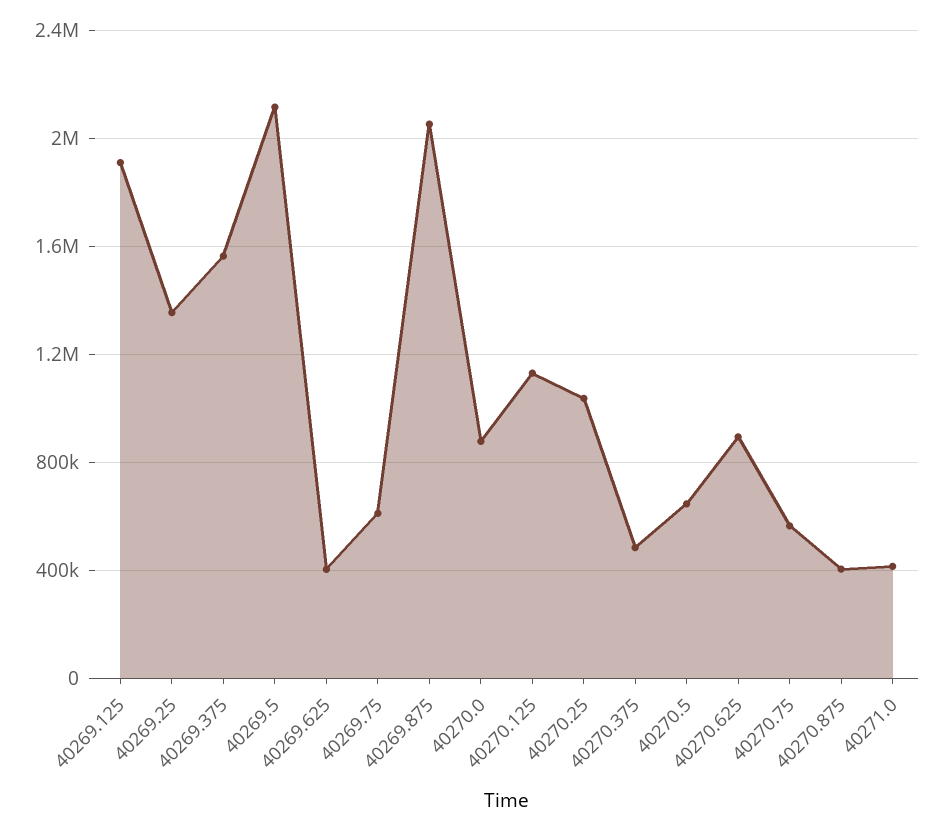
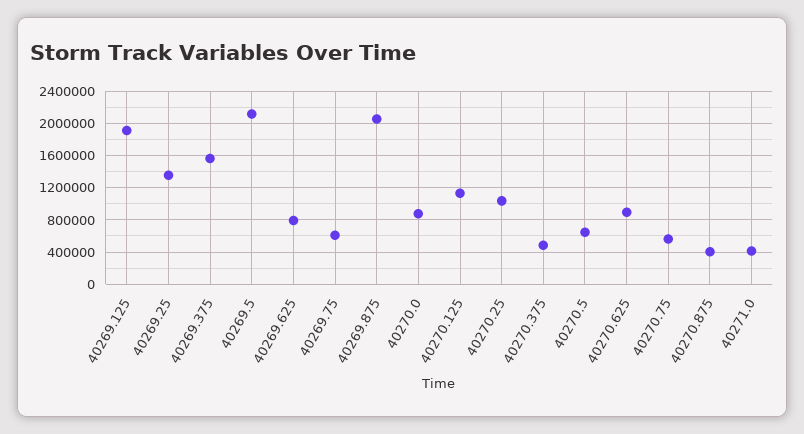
40269.625: 400000 -> 800000

